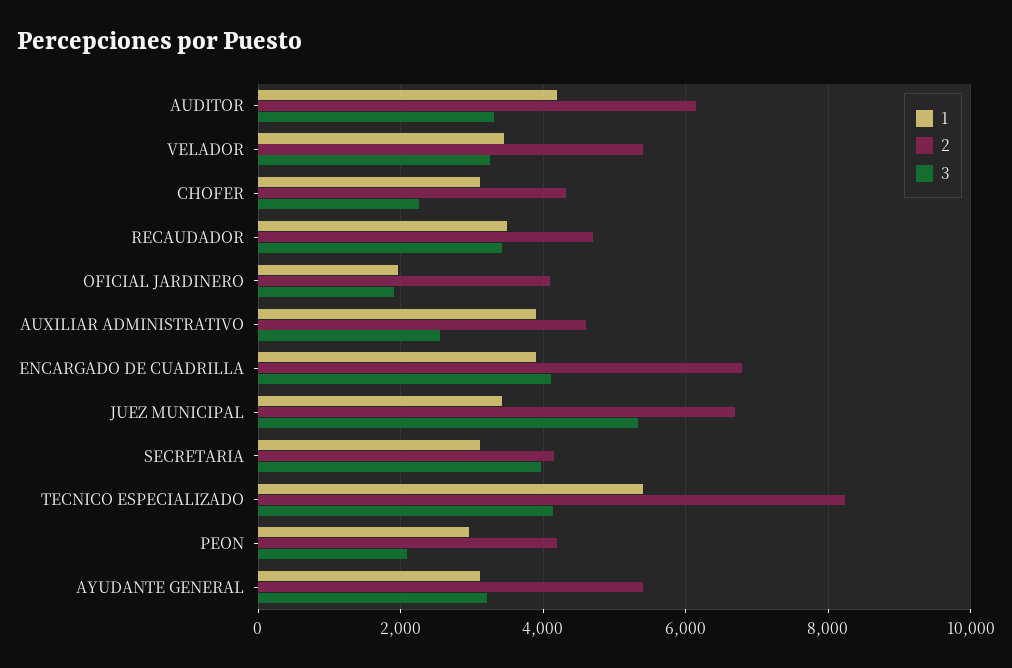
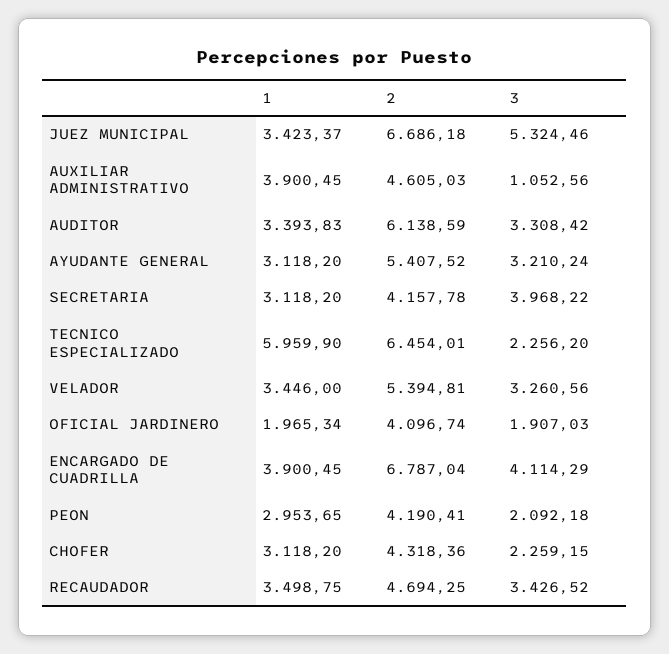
1, AUDITOR: 4200 -> 3393.83
3, AUXILIAR ADMINISTRATIVO: 2600 -> 1052.56
1, TECNICO ESPECIALIZADO: 5400 -> 5959.9
2, TECNICO ESPECIALIZADO: 8200 -> 6454.01
3, TECNICO ESPECIALIZADO: 4200 -> 2256.2

